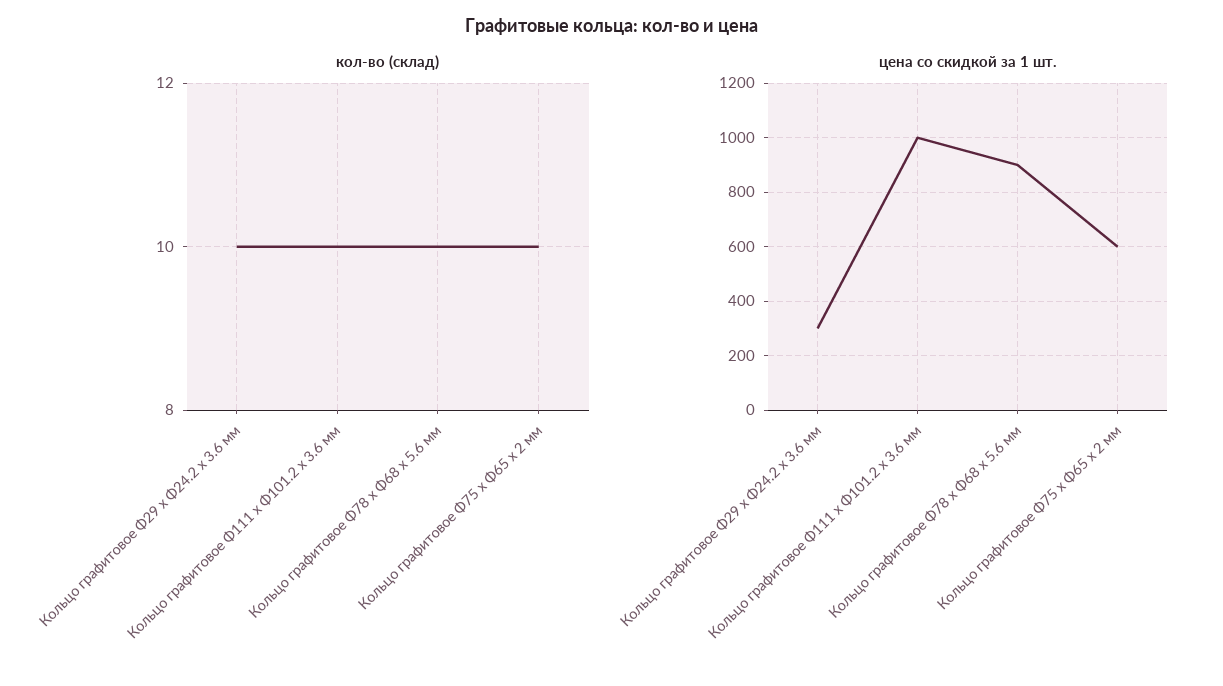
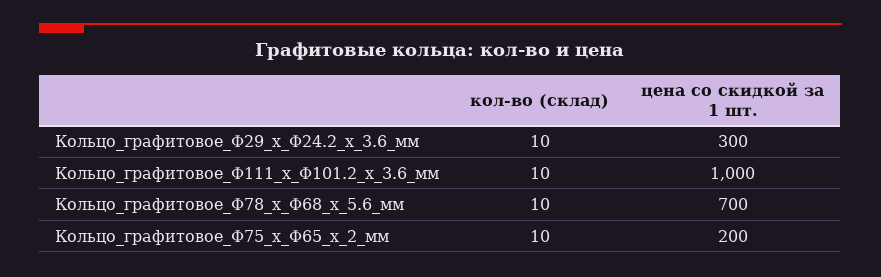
цена со скидкой за 1 шт., Кольцо графитовое Φ78 x Φ68 x 5.6 мм: 900 -> 700
цена со скидкой за 1 шт., Кольцо графитовое Φ75 x Φ65 x 2 мм: 600 -> 200

